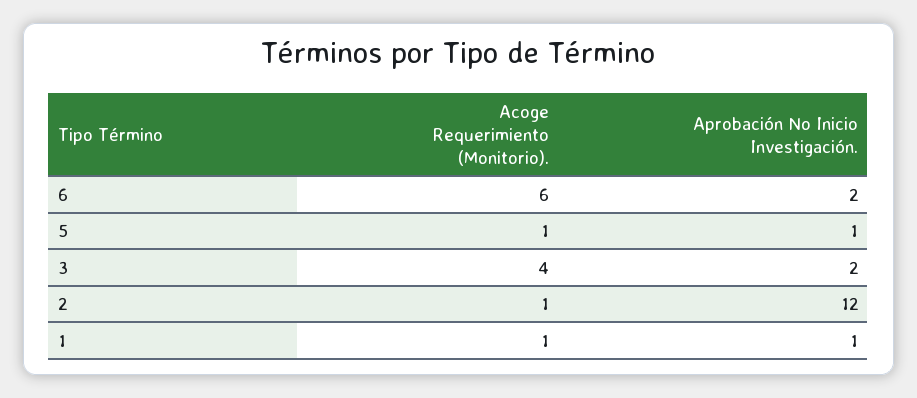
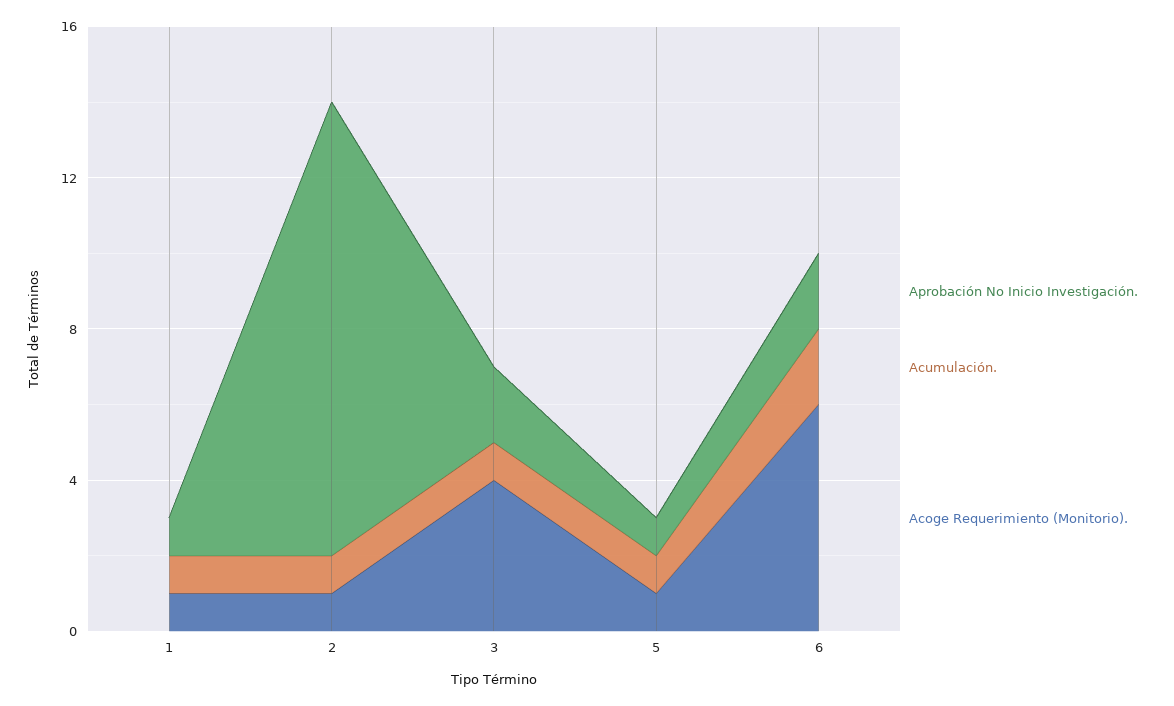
Acumulación., 1: none -> 1
Acumulación., 2: none -> 1
Acumulación., 3: none -> 1
Acumulación., 5: none -> 1
Acumulación., 6: none -> 2

